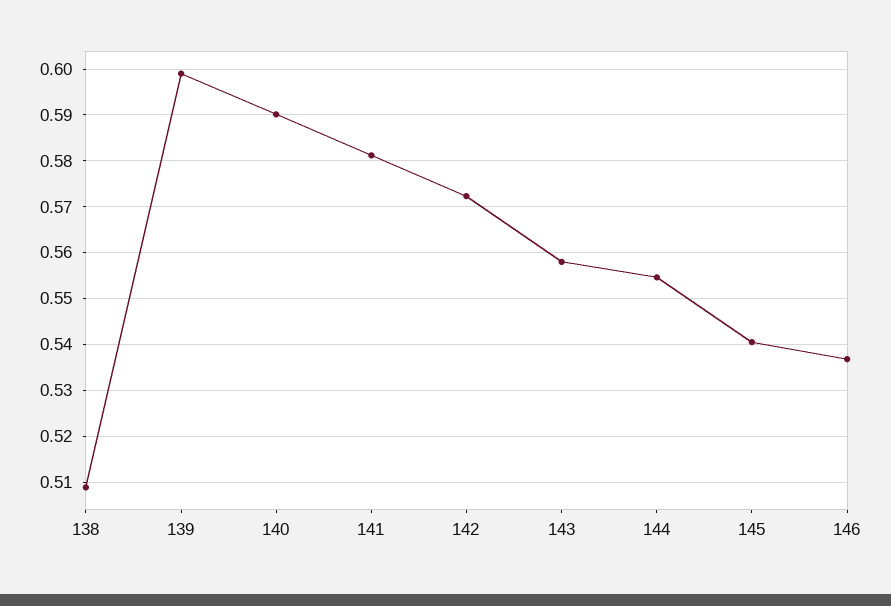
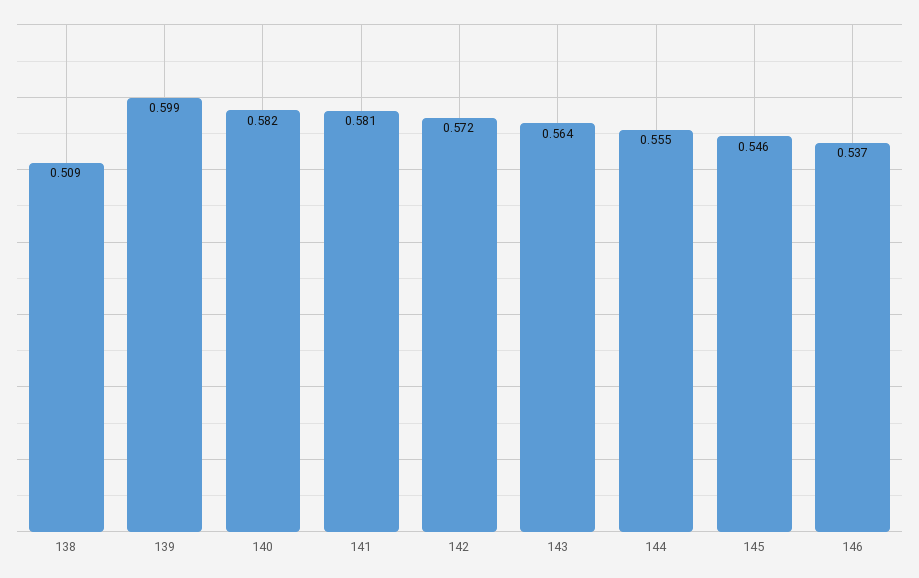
140: 0.59 -> 0.582
143: 0.558 -> 0.564
145: 0.54 -> 0.546

